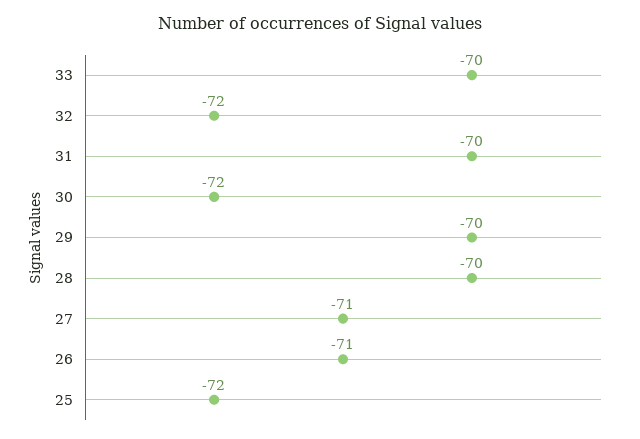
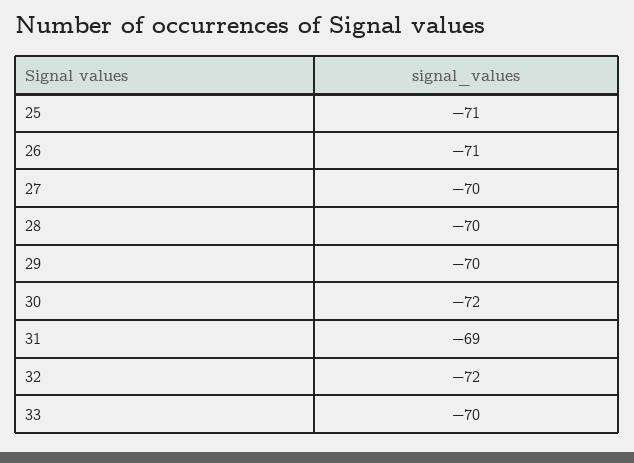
31: -70 -> -69
27: -71 -> -70
25: -72 -> -71

